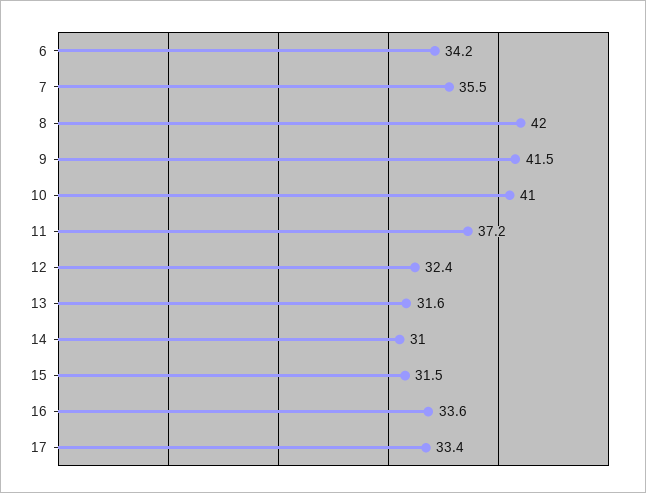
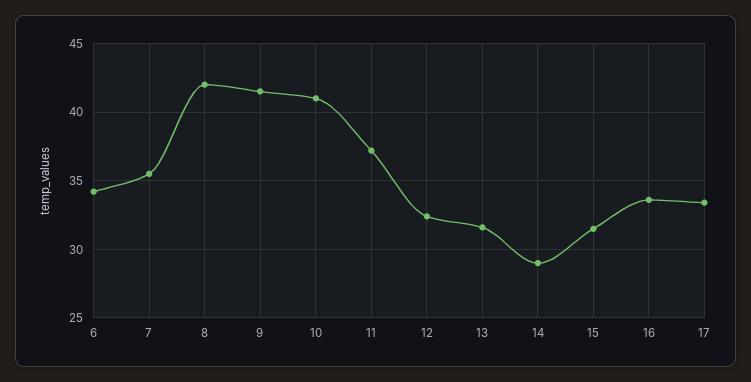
14: 31 -> 29

